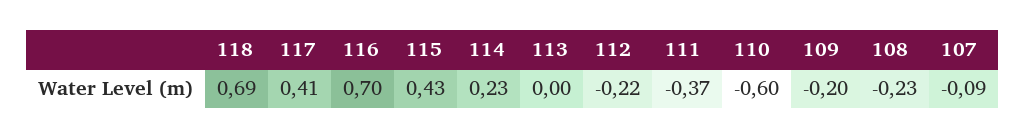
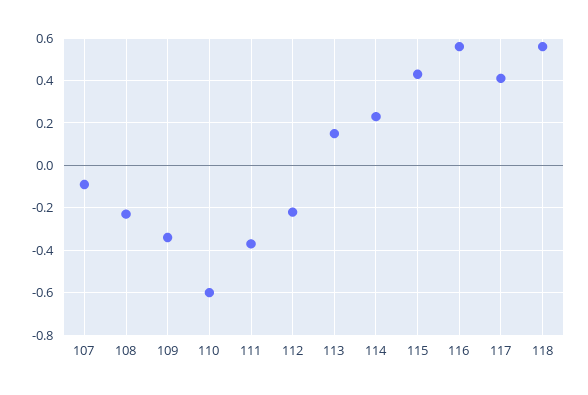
118: 0.69 -> 0.55
116: 0.7 -> 0.55
113: 0 -> 0.15
109: -0.2 -> -0.35

